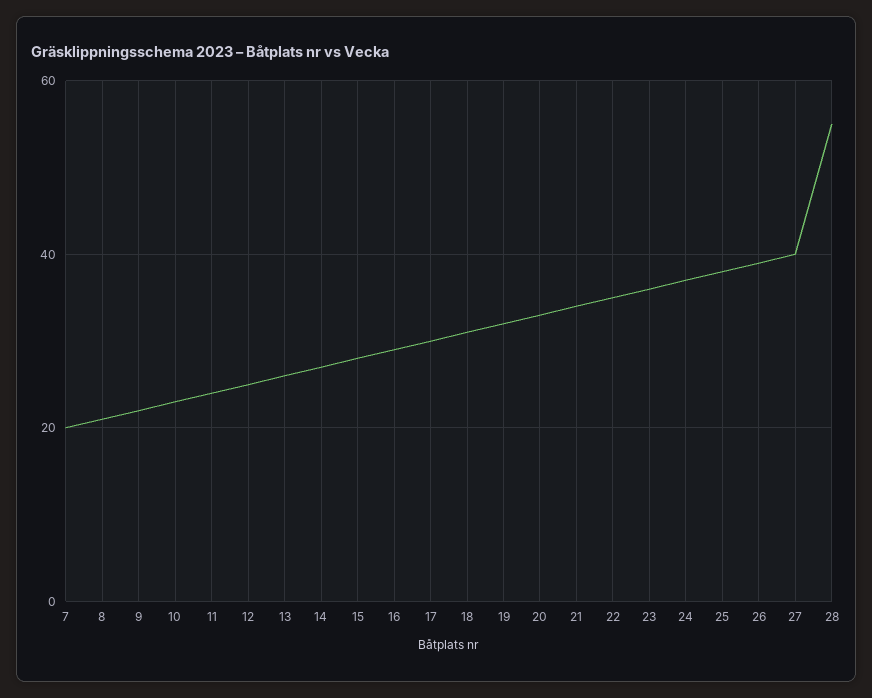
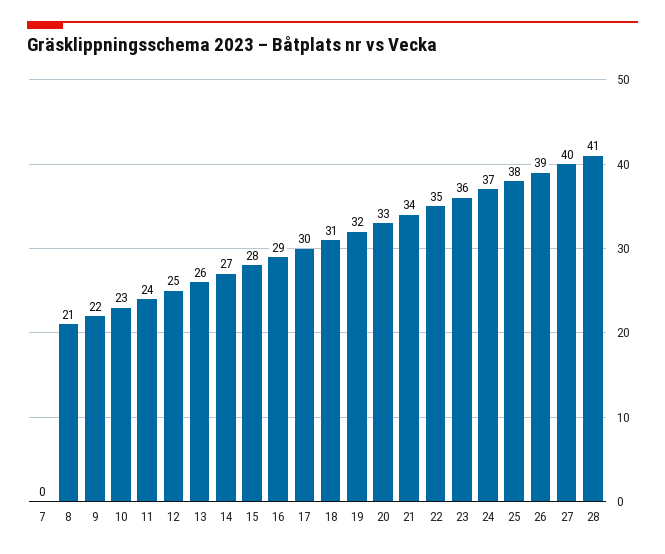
7: 20 -> 0
28: 55 -> 41

